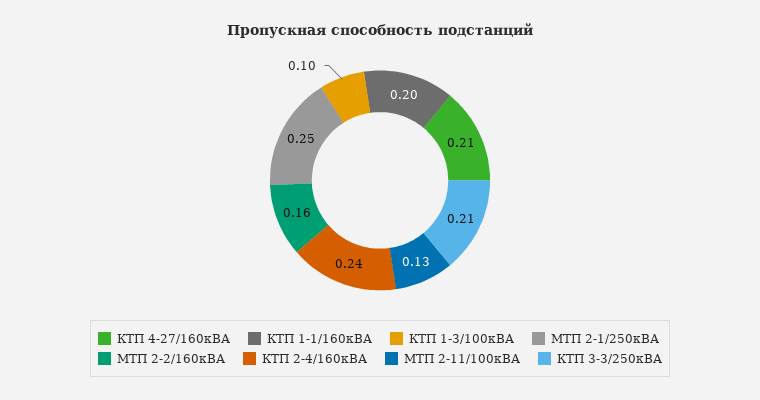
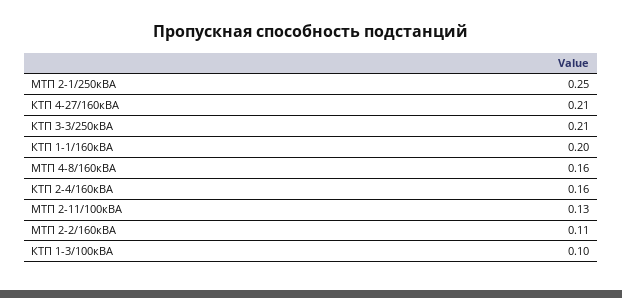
МТП 2-2/160кВА: 0.16 -> 0.11
КТП 2-4/160кВА: 0.24 -> 0.16
МТП 4-8/160кВА: none -> 0.16

